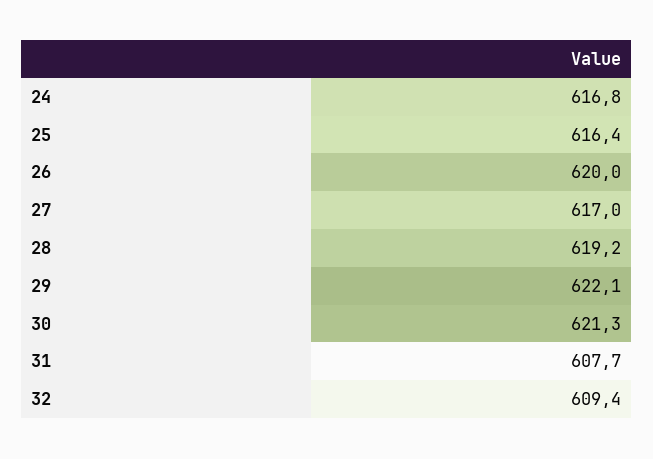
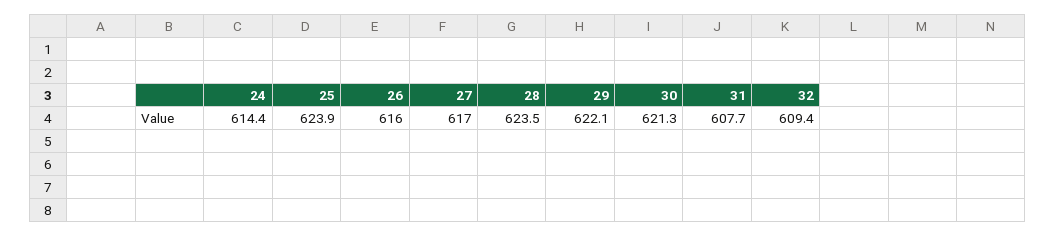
24: 616.8 -> 614.4
25: 616.4 -> 623.9
26: 620 -> 616
28: 619.2 -> 623.5

